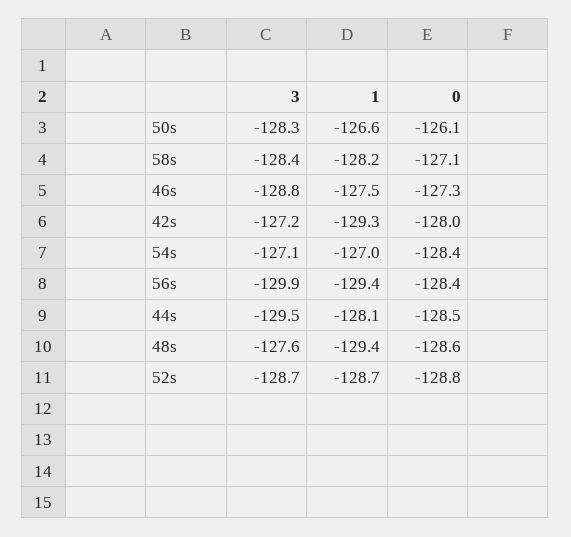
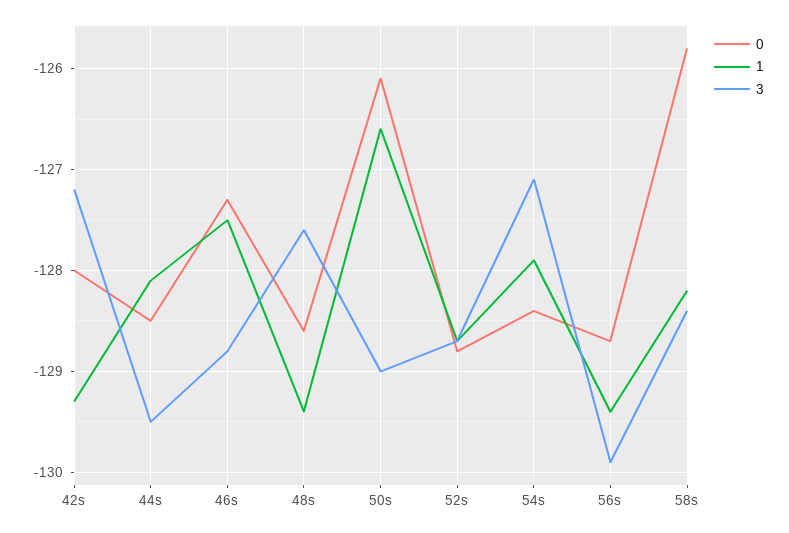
3, 50s: -128.3 -> -129
0, 58s: -127.1 -> -125.8
1, 54s: -127 -> -127.9
0, 56s: -128.4 -> -128.7

